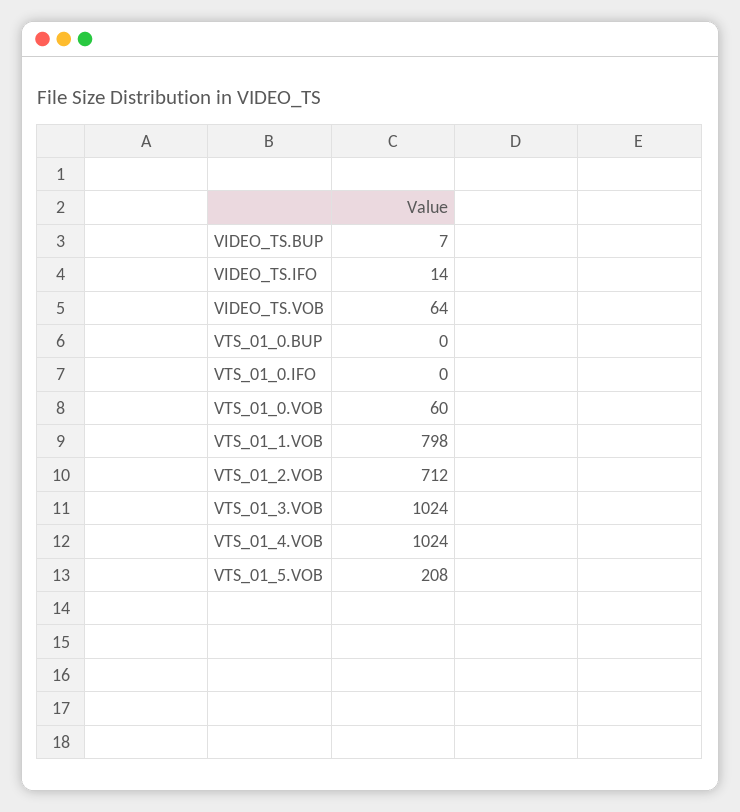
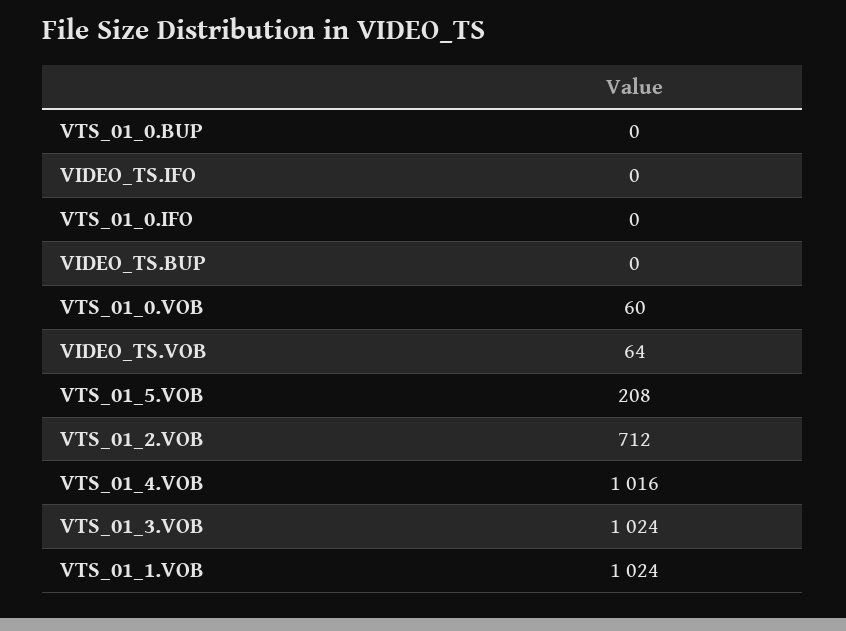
VIDEO_TS.BUP: 7 -> 0
VIDEO_TS.IFO: 14 -> 0
VTS_01_1.VOB: 798 -> 1024
VTS_01_4.VOB: 1024 -> 1016

